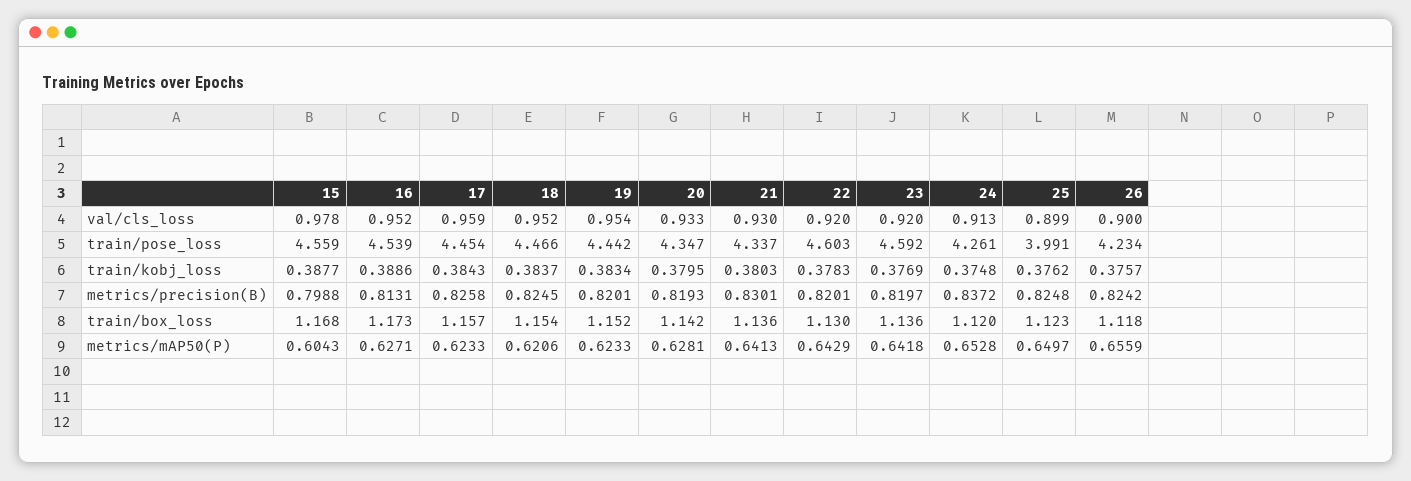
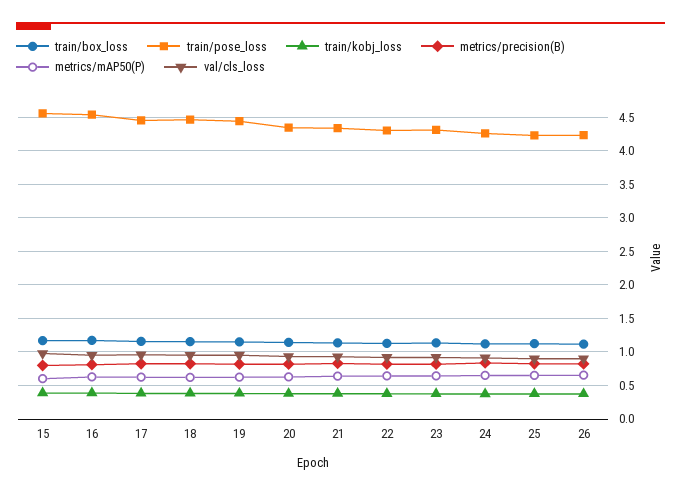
train/pose_loss, 22: 4.603 -> 4.3
train/pose_loss, 23: 4.592 -> 4.3
train/pose_loss, 25: 3.991 -> 4.2

